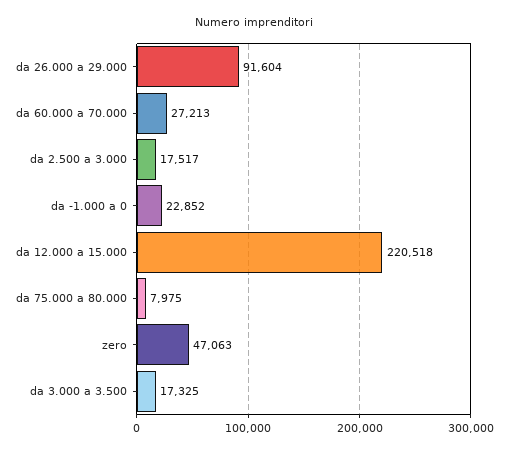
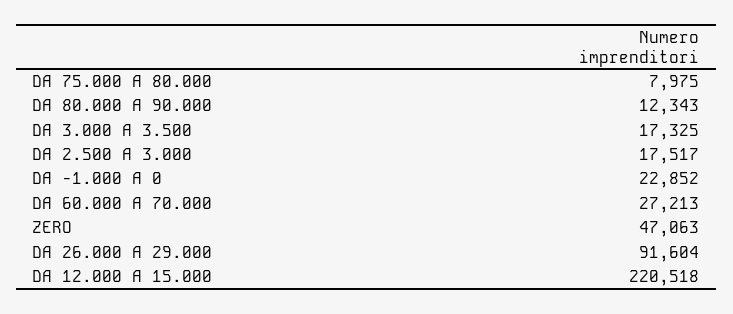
DA 80.000 A 90.000: none -> 12343

